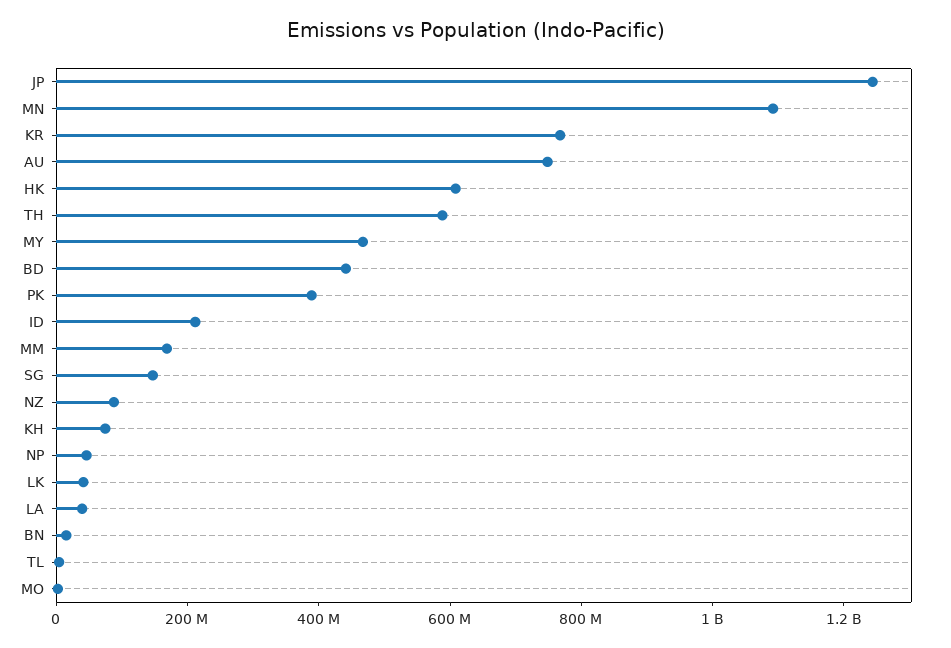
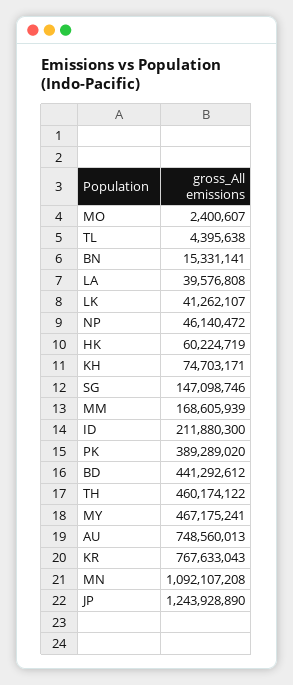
HK: 600000000 -> 60224719
TH: 600000000 -> 460174122
NZ: 100000000 -> none

